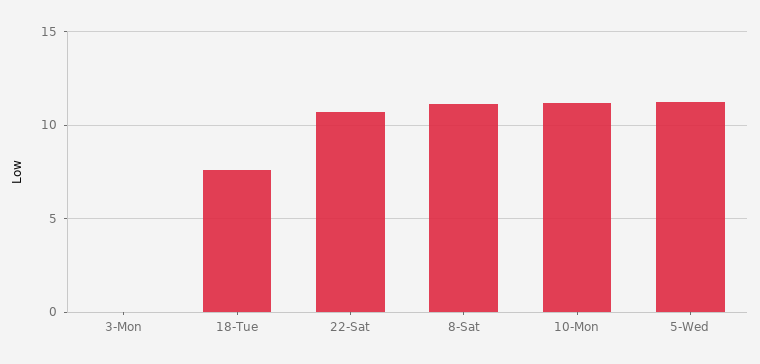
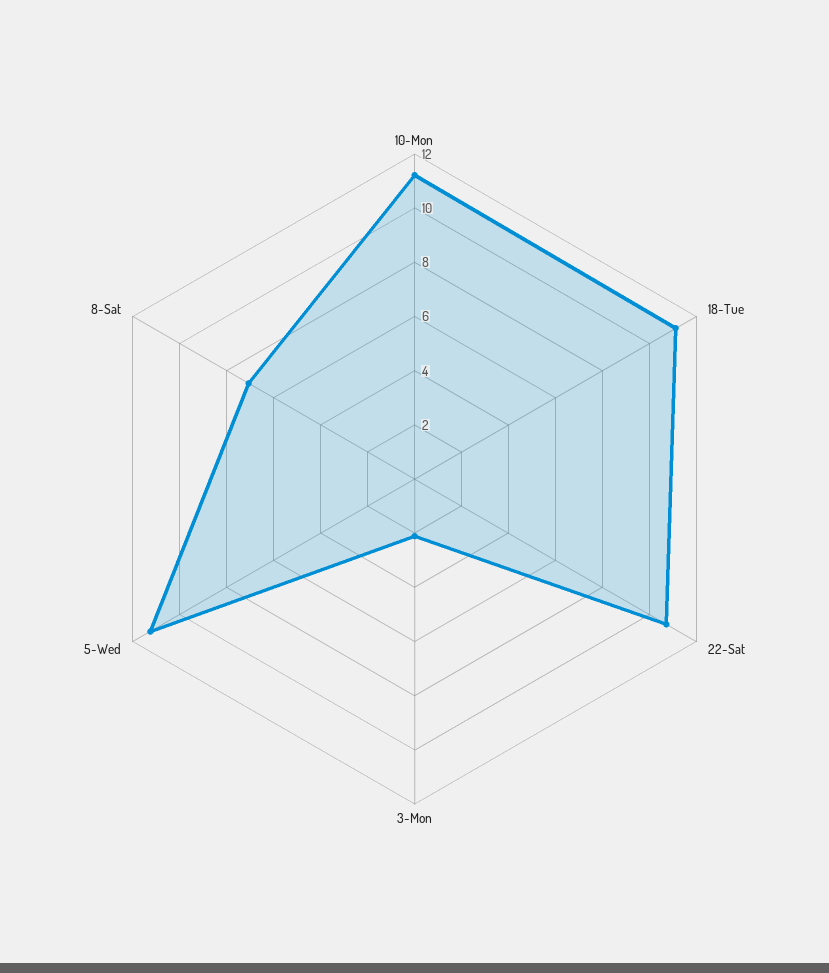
3-Mon: 0 -> 2
18-Tue: 7.5 -> 11
8-Sat: 11 -> 7

